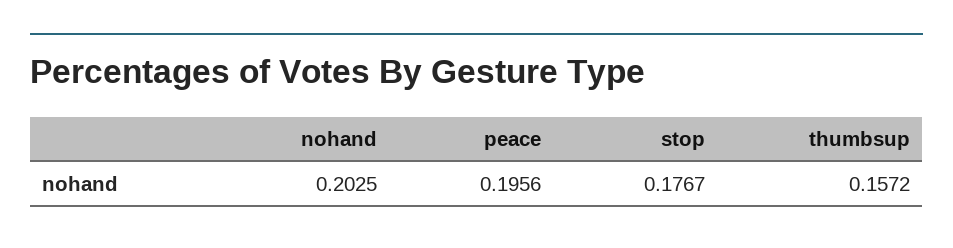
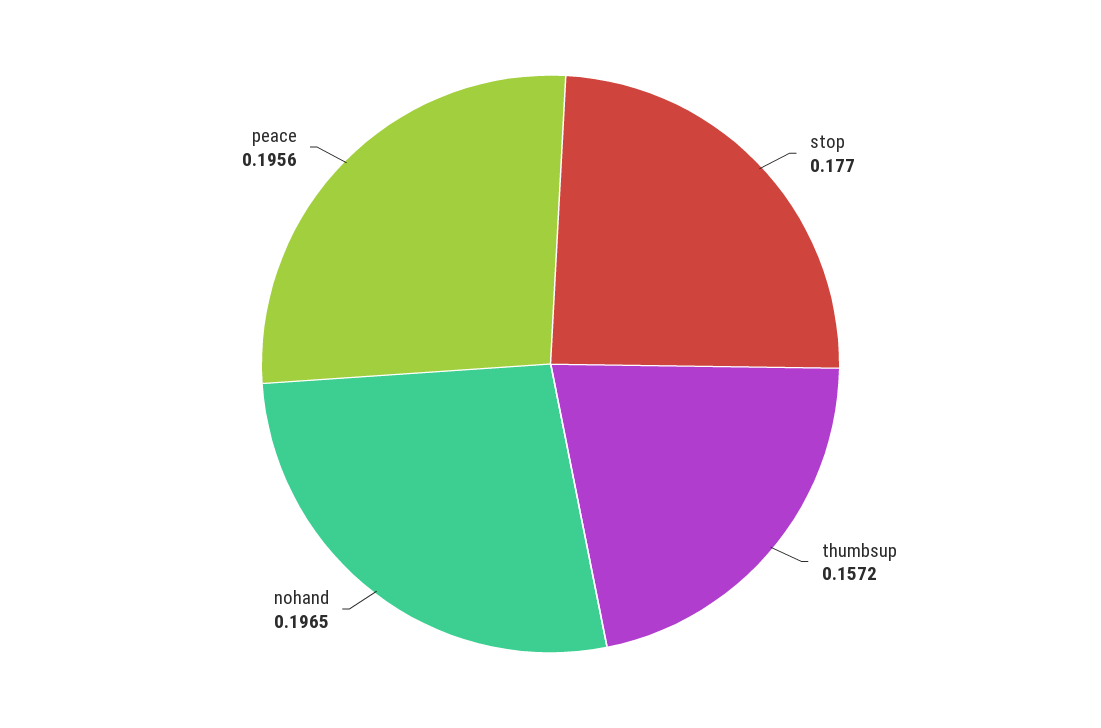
nohand: 0.2025 -> 0.1965
stop: 0.1767 -> 0.177

